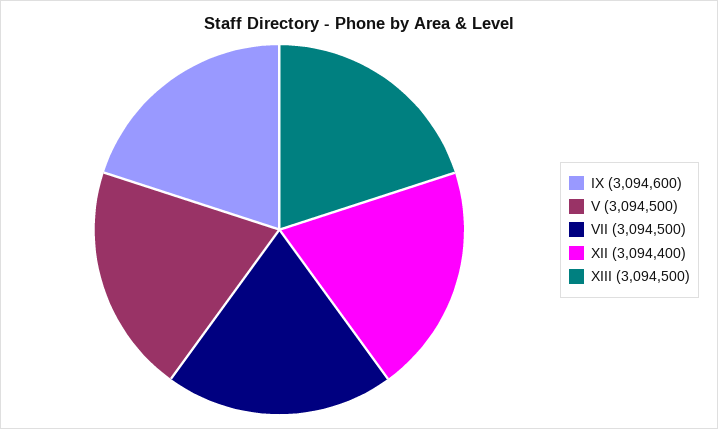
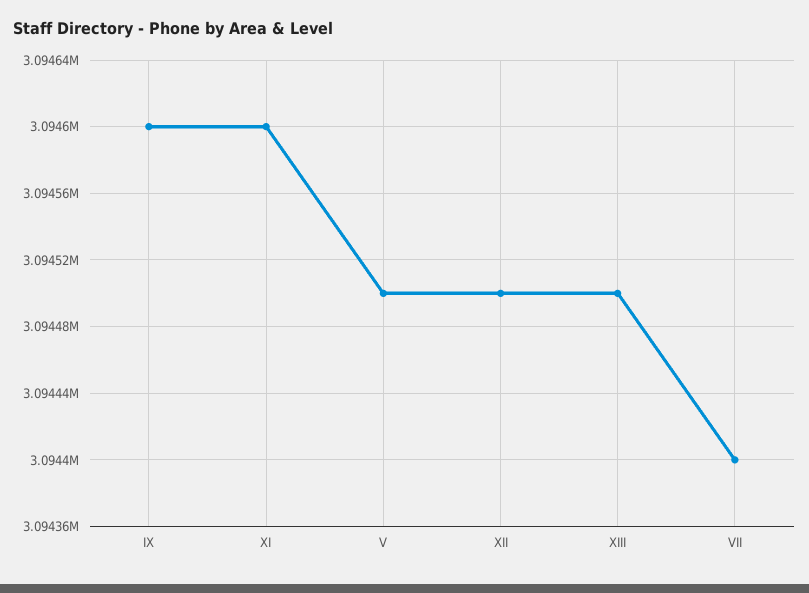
VII: 3094500 -> 3094400
XII: 3094400 -> 3094500
XI: none -> 3094600

